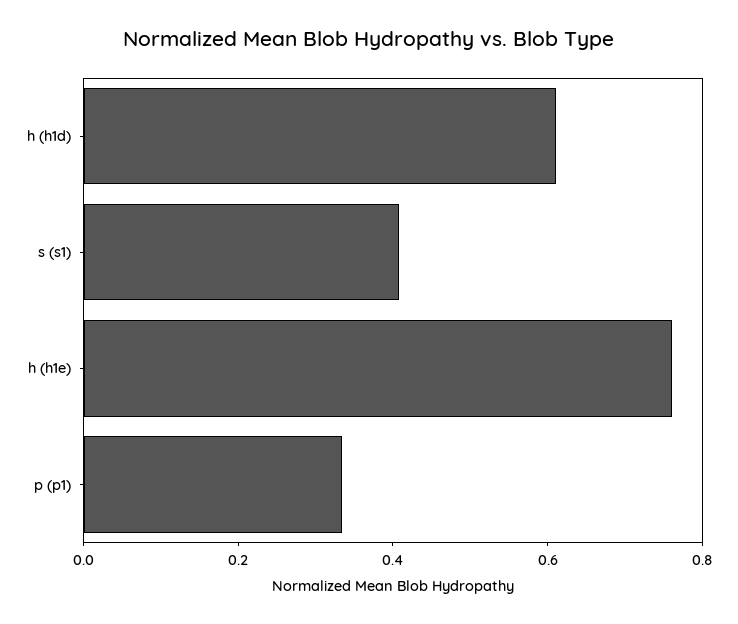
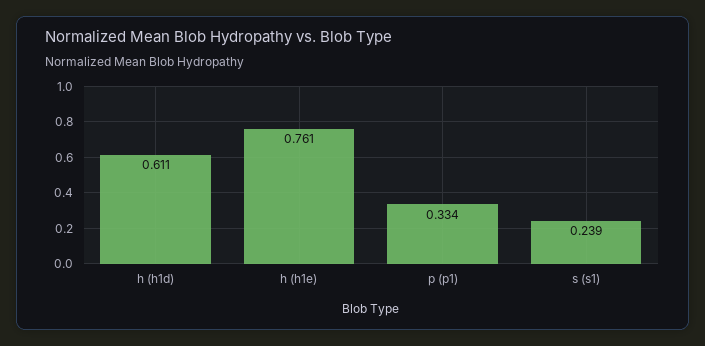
s (s1): 0.4 -> 0.239

